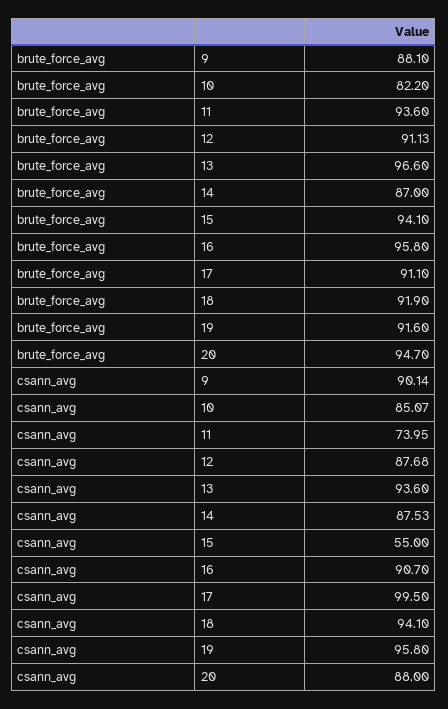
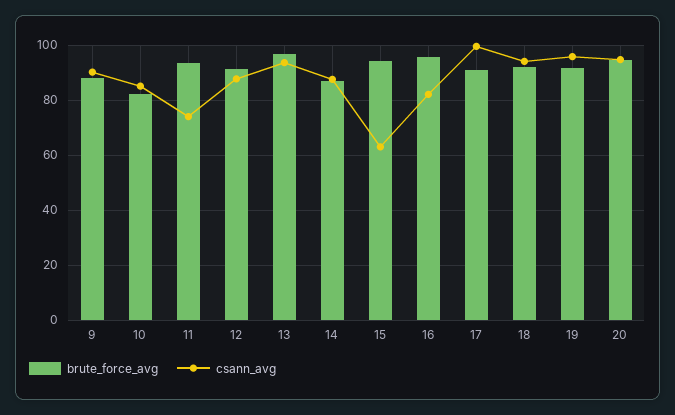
csann_avg, 15: 55 -> 62.5
csann_avg, 16: 90.7 -> 82.5
csann_avg, 20: 88 -> 95

